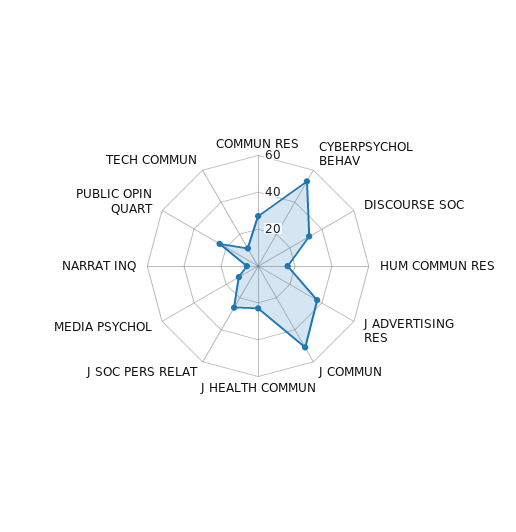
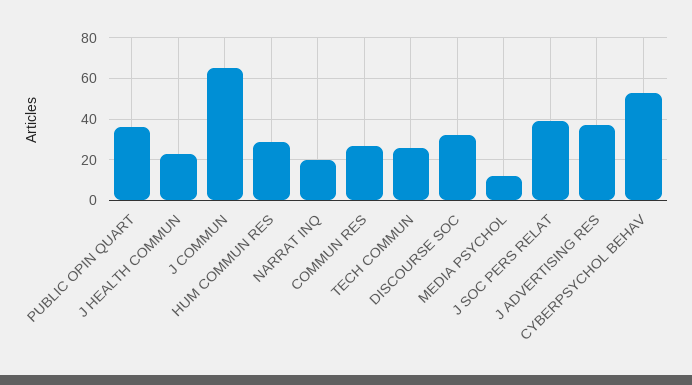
HUM COMMUN RES: 15 -> 30
J COMMUN: 50 -> 65
J SOC PERS RELAT: 25 -> 40
NARRAT INQ: 5 -> 20
PUBLIC OPIN QUART: 25 -> 35
TECH COMMUN: 10 -> 25

